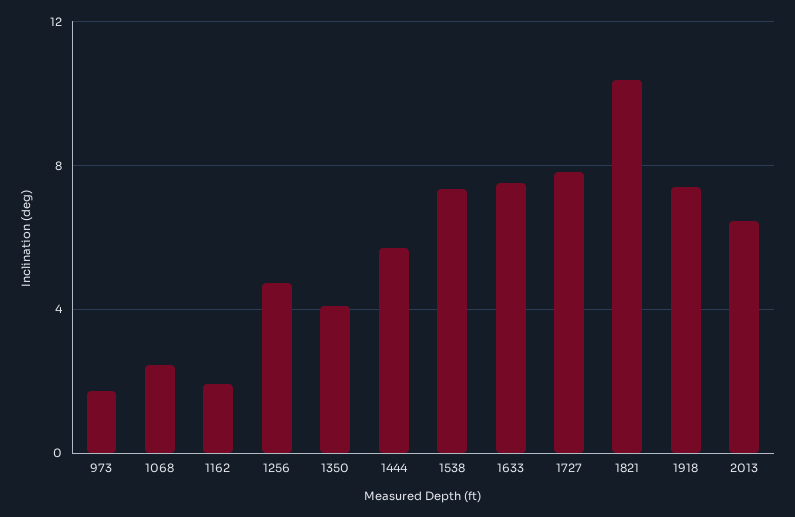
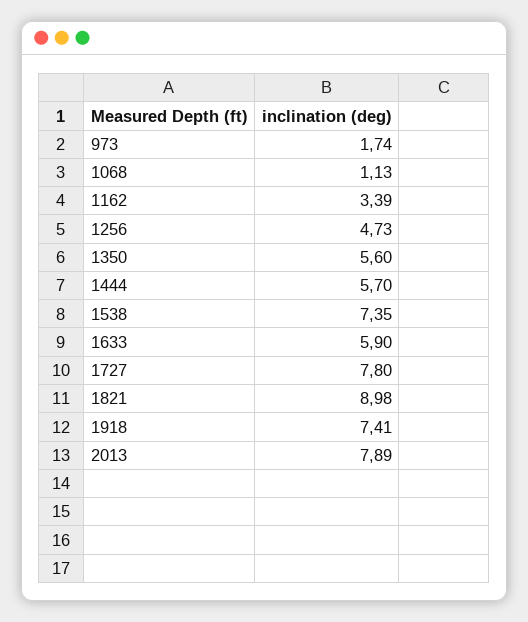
1068: 2.5 -> 1.13
1162: 2 -> 3.39
1350: 4 -> 5.6
1633: 7.5 -> 5.9
1821: 10.5 -> 8.98
2013: 6.5 -> 7.89

